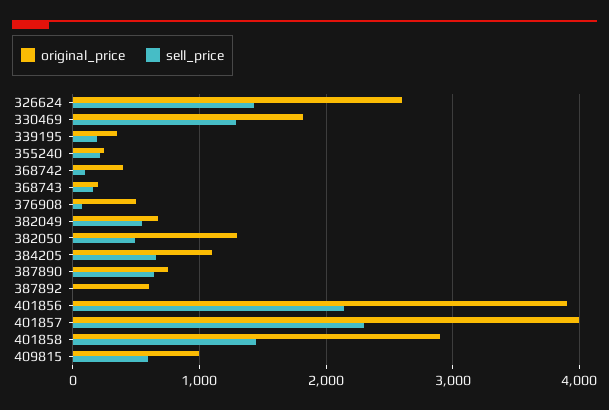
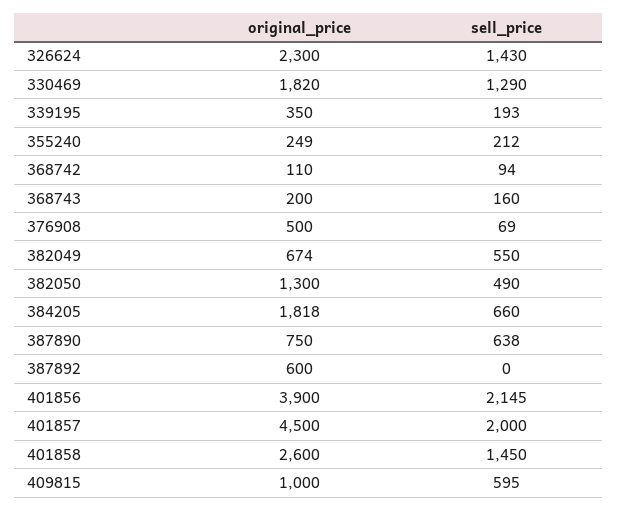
original_price, 326624: 2600 -> 2300
original_price, 368742: 400 -> 110
original_price, 384205: 1100 -> 1818
original_price, 401857: 4000 -> 4500
sell_price, 401857: 2300 -> 2000
original_price, 401858: 2900 -> 2600

